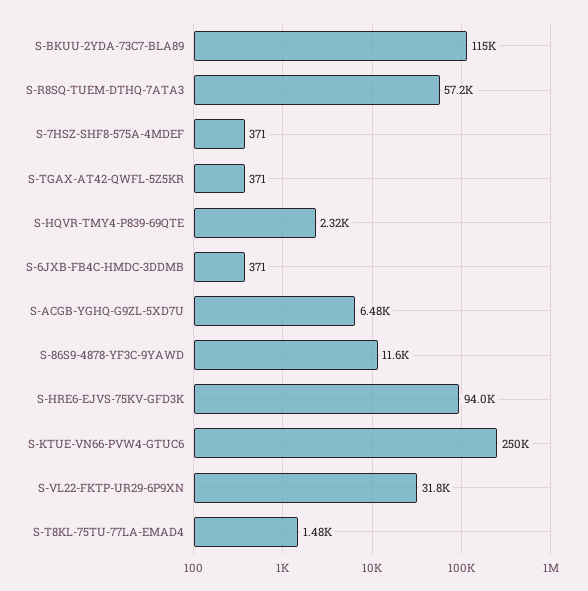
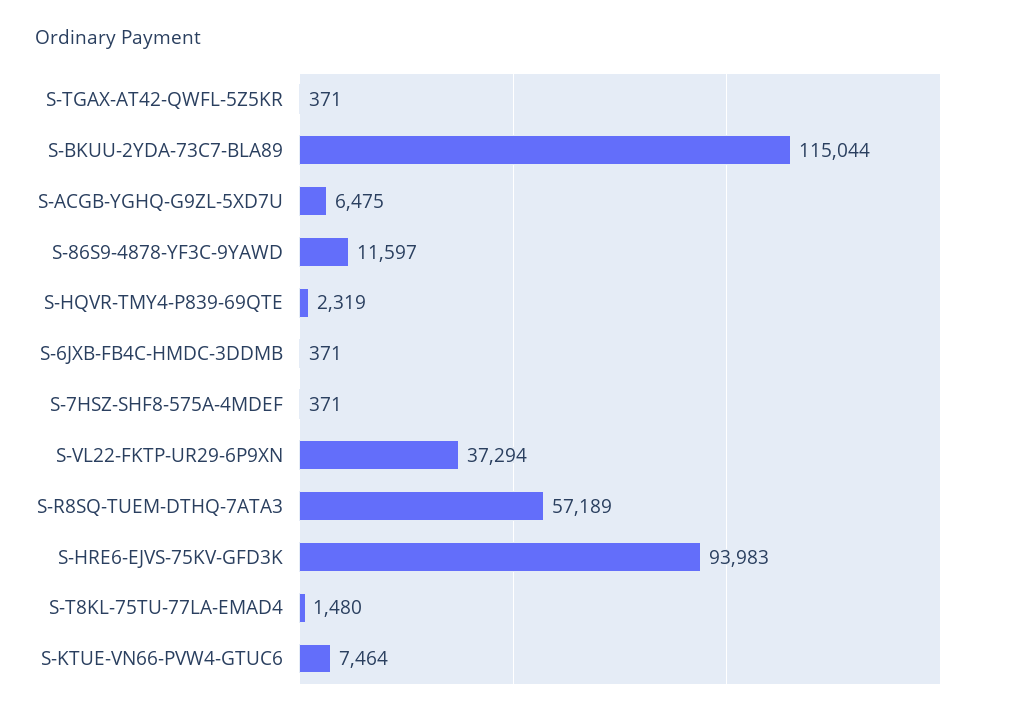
S-KTUE-VN66-PVW4-GTUC6: 250000 -> 7464
S-VL22-FKTP-UR29-6P9XN: 31800 -> 37294

